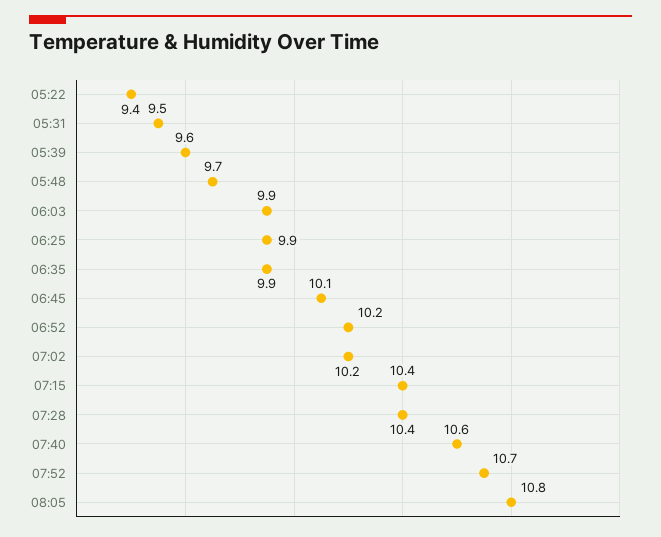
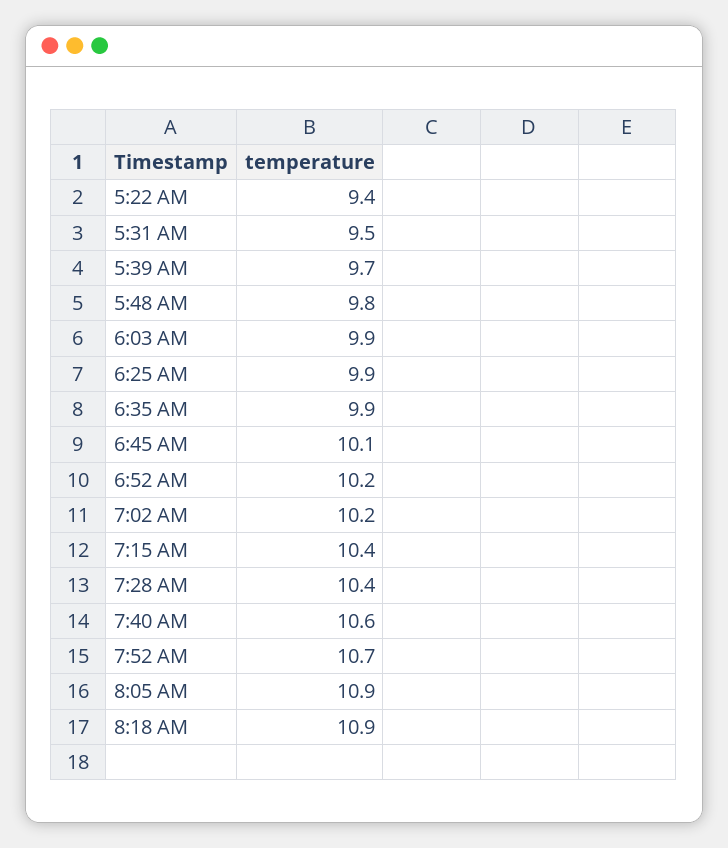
05:39: 9.6 -> 9.7
05:48: 9.7 -> 9.8
08:05: 10.8 -> 10.9
8:18 AM: none -> 10.9

